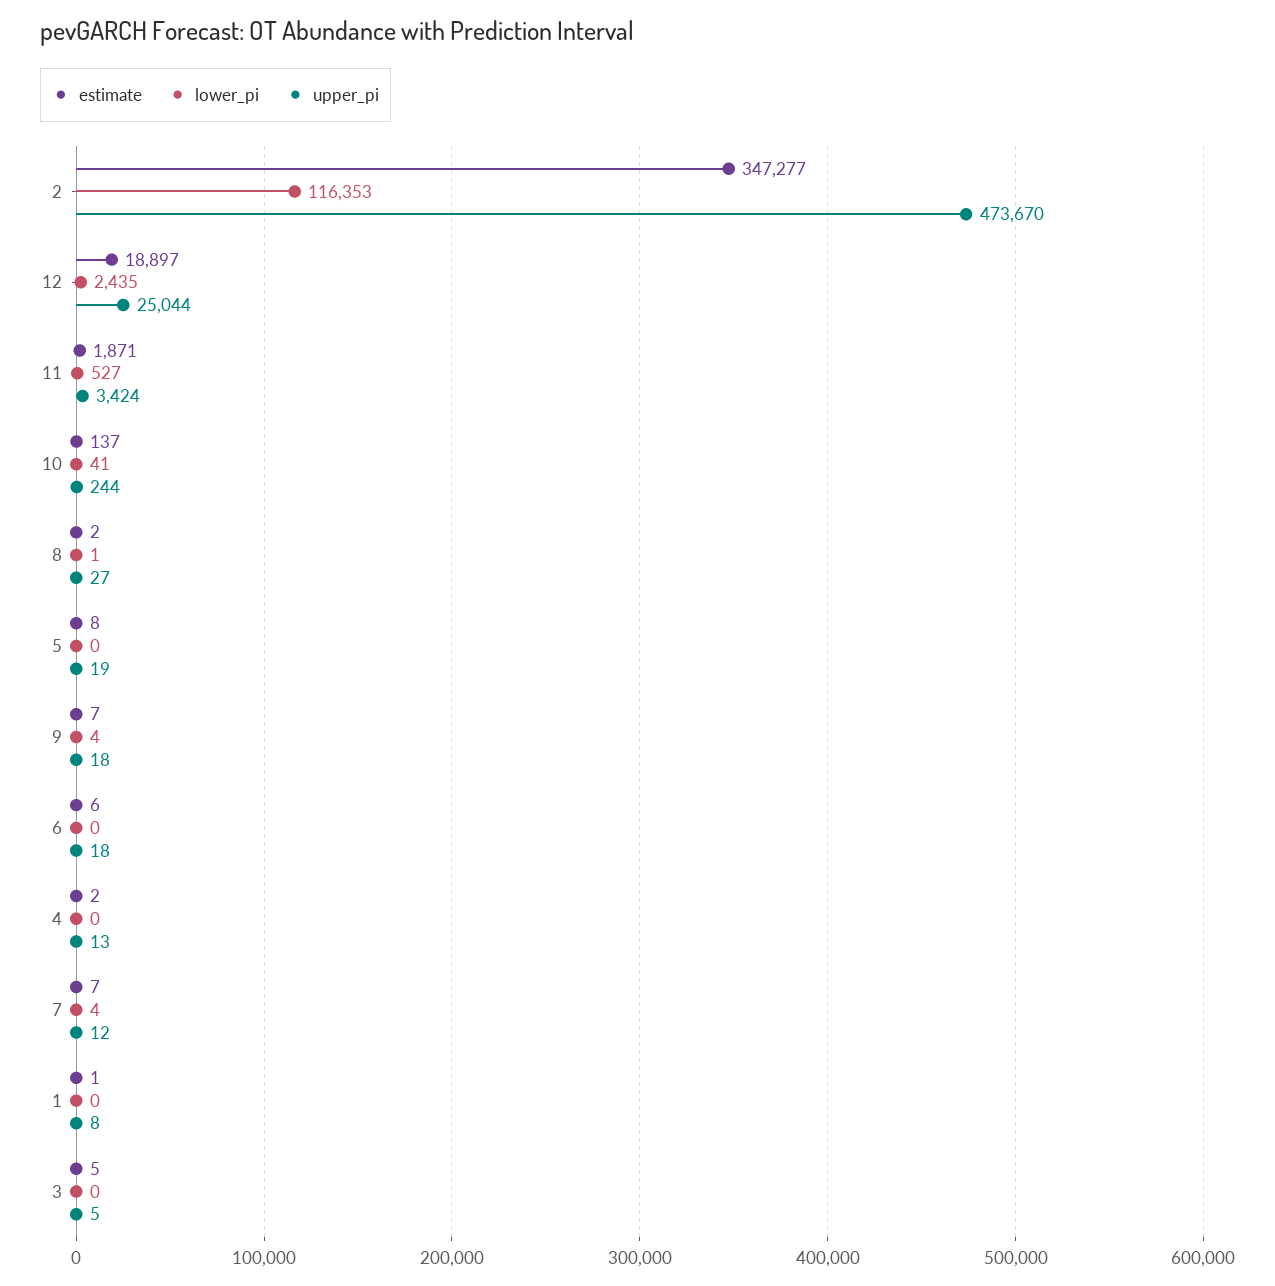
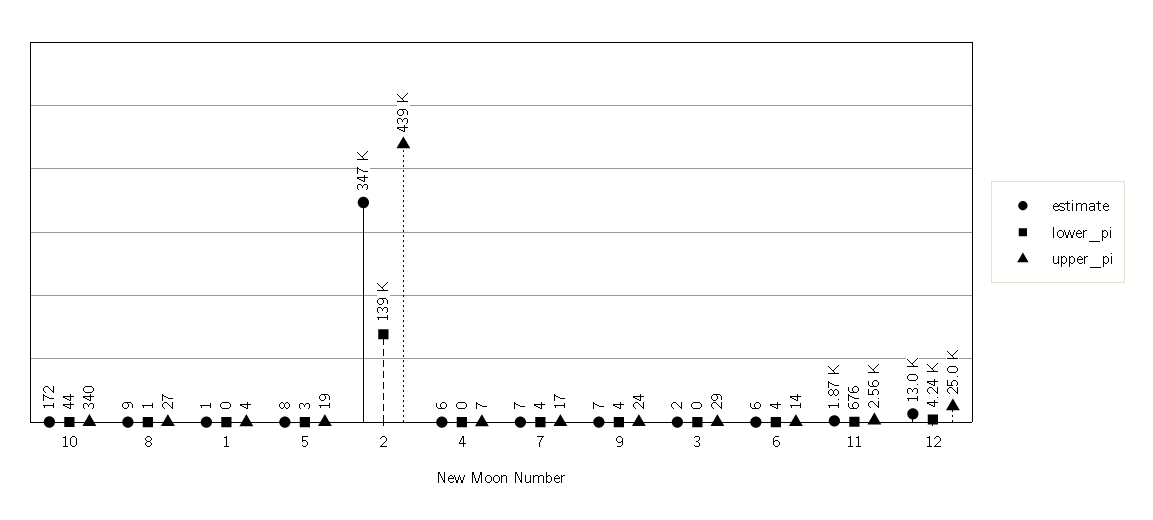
lower_pi, 2: 116353 -> 139000
upper_pi, 2: 473670 -> 439000
estimate, 12: 18897 -> 13000
lower_pi, 12: 2435 -> 4240
lower_pi, 11: 527 -> 676
upper_pi, 11: 3424 -> 2560
estimate, 10: 137 -> 172
lower_pi, 10: 41 -> 44
upper_pi, 10: 244 -> 340
estimate, 8: 2 -> 9
lower_pi, 5: 0 -> 3
upper_pi, 9: 18 -> 24
lower_pi, 6: 0 -> 4
upper_pi, 6: 18 -> 14
estimate, 4: 2 -> 6
upper_pi, 4: 13 -> 7
upper_pi, 7: 12 -> 17
upper_pi, 1: 8 -> 4
estimate, 3: 5 -> 2
upper_pi, 3: 5 -> 29

